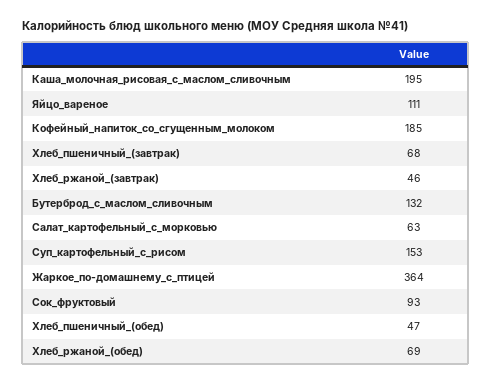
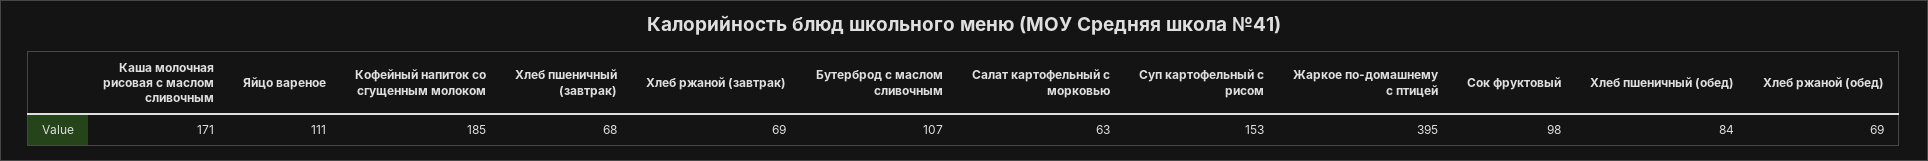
Каша_молочная_рисовая_с_маслом_сливочным: 195 -> 171
Хлеб_ржаной_(завтрак): 46 -> 69
Бутерброд_с_маслом_сливочным: 132 -> 107
Жаркое_по-домашнему_с_птицей: 364 -> 395
Сок_фруктовый: 93 -> 98
Хлеб_пшеничный_(обед): 47 -> 84

